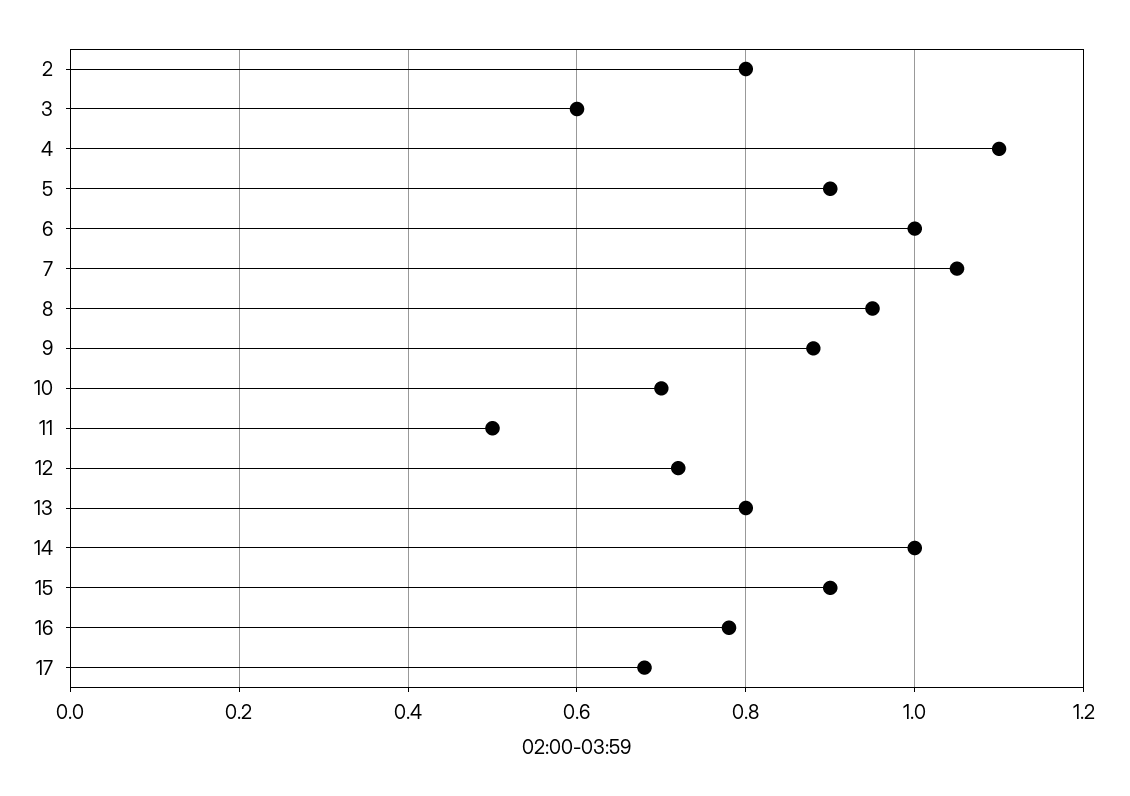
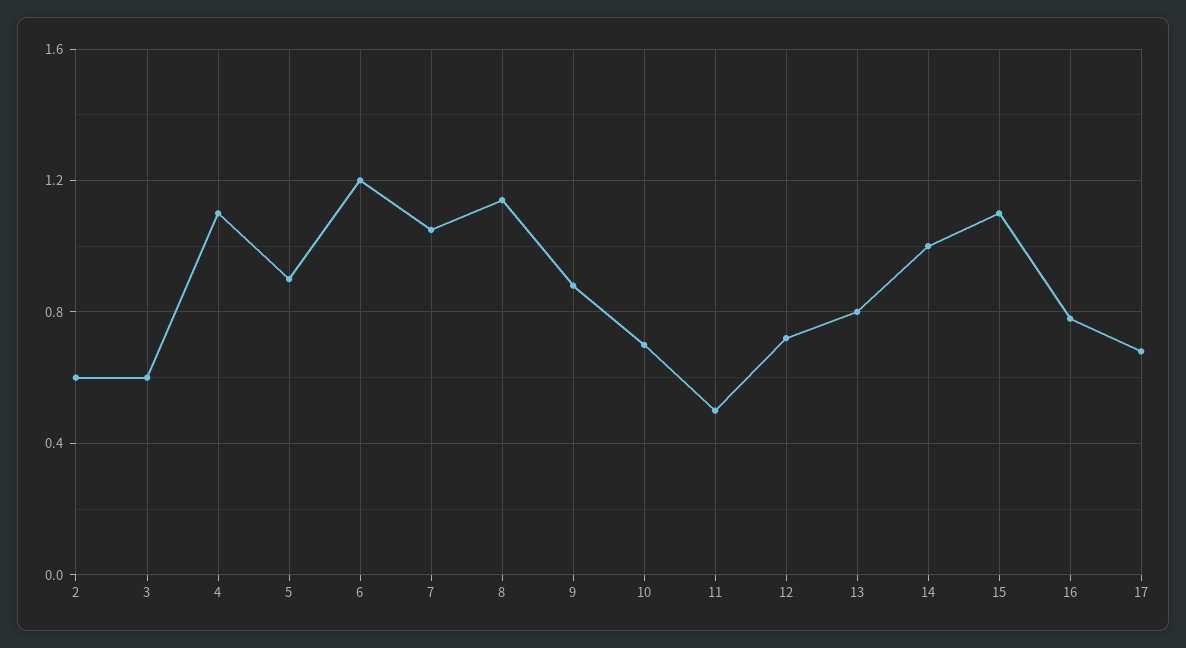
2: 0.8 -> 0.6
6: 1 -> 1.2
8: 0.95 -> 1.15
15: 0.9 -> 1.1

